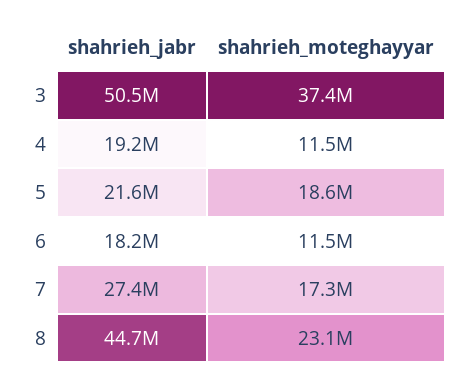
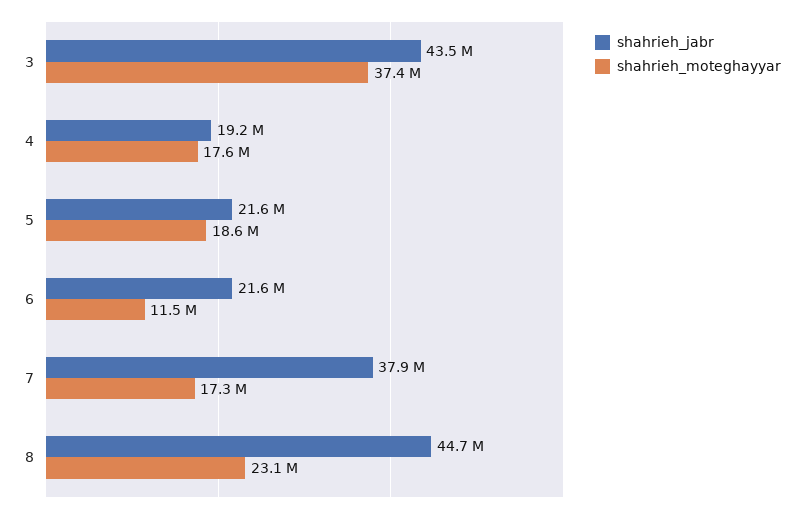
shahrieh_jabr, 3: 50500000 -> 43500000
shahrieh_moteghayyar, 4: 11500000 -> 17600000
shahrieh_jabr, 6: 18200000 -> 21600000
shahrieh_jabr, 7: 27400000 -> 37900000

